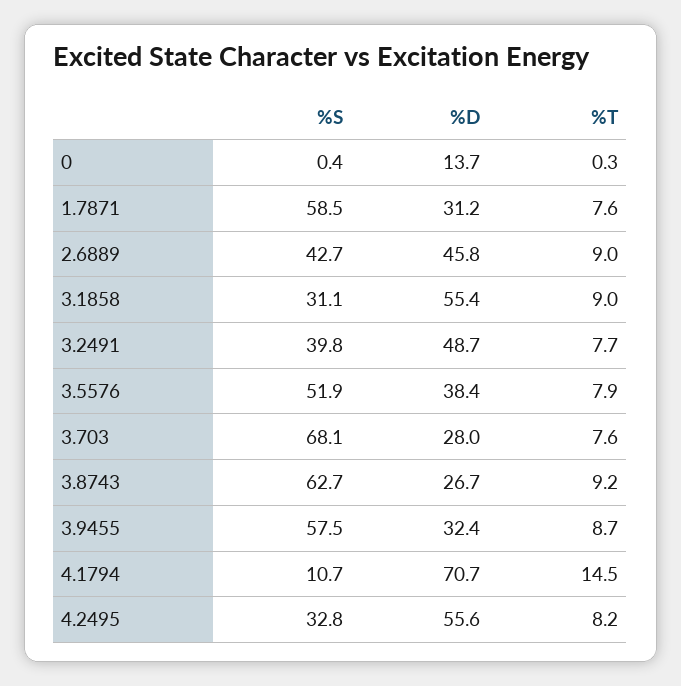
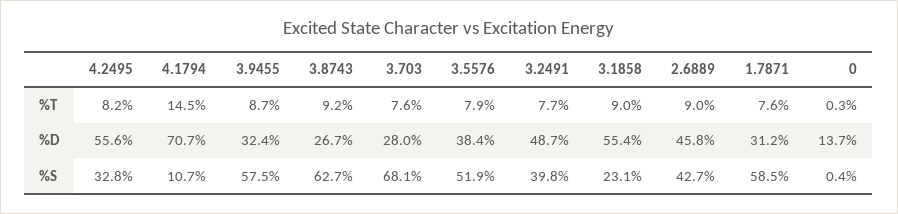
%S, 3.1858: 31.1 -> 23.1

